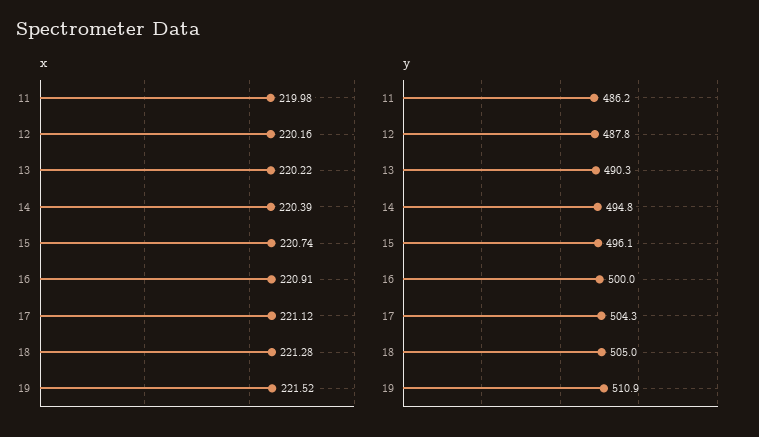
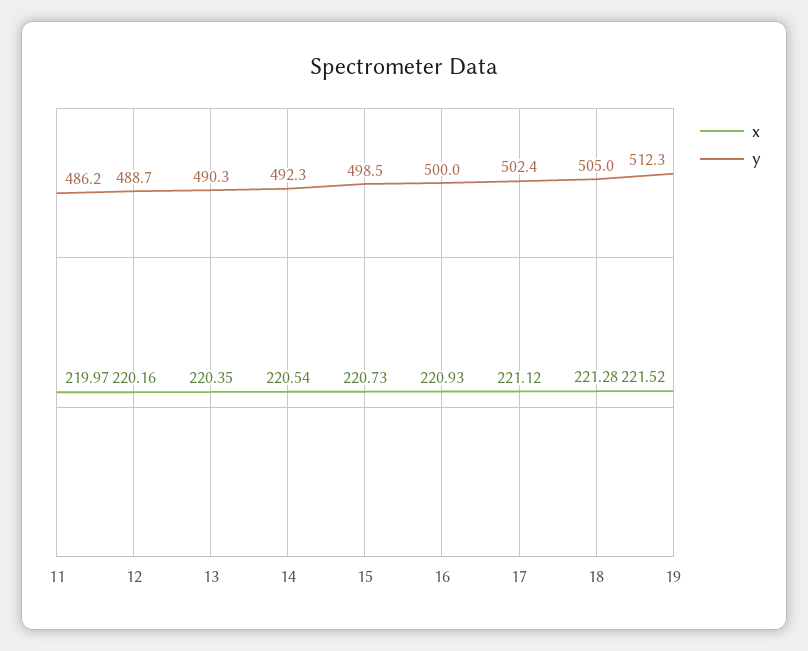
x, 11: 219.98 -> 219.97
x, 13: 220.22 -> 220.35
x, 14: 220.39 -> 220.54
x, 15: 220.74 -> 220.73
x, 16: 220.91 -> 220.93
y, 12: 487.8 -> 488.7
y, 14: 494.8 -> 492.3
y, 15: 496.1 -> 498.5
y, 17: 504.3 -> 502.4
y, 19: 510.9 -> 512.3

